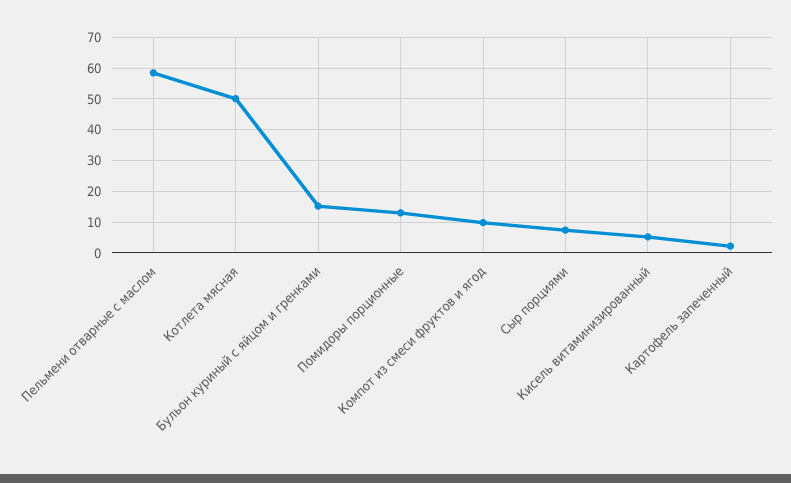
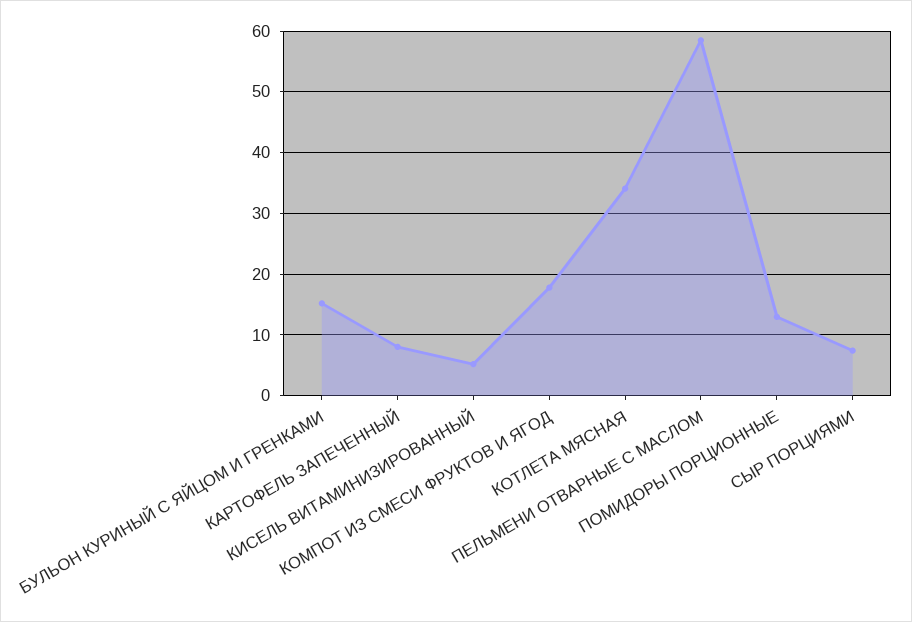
Котлета мясная: 50 -> 34
Компот из смеси фруктов и ягод: 10 -> 18
Картофель запеченный: 2 -> 8

